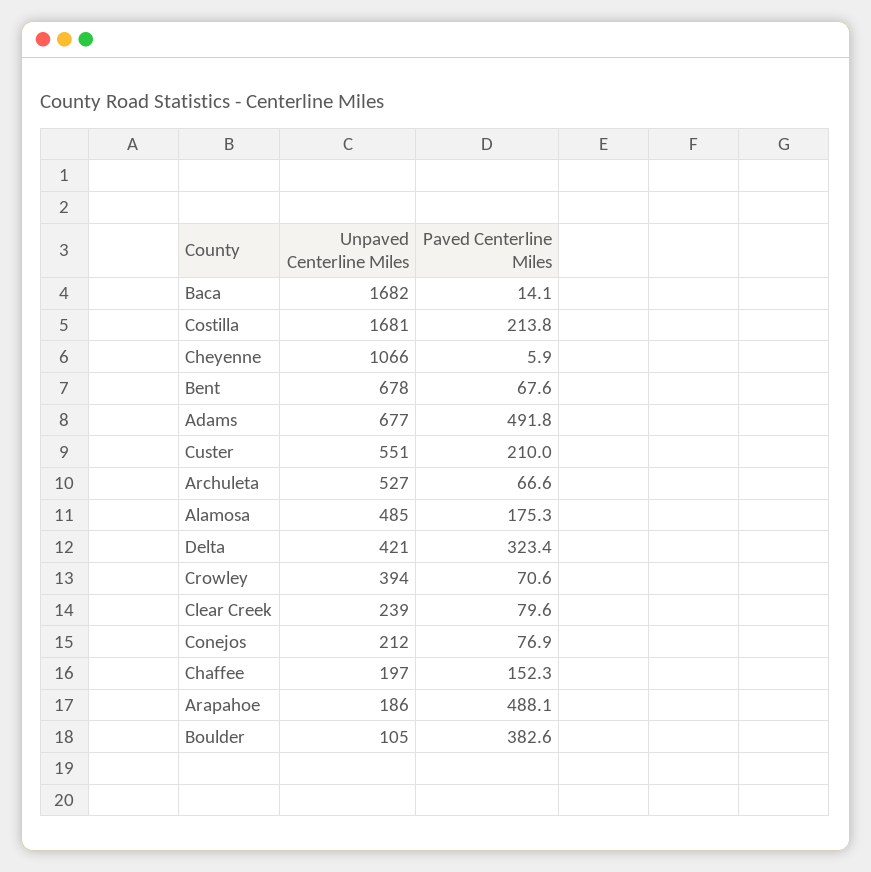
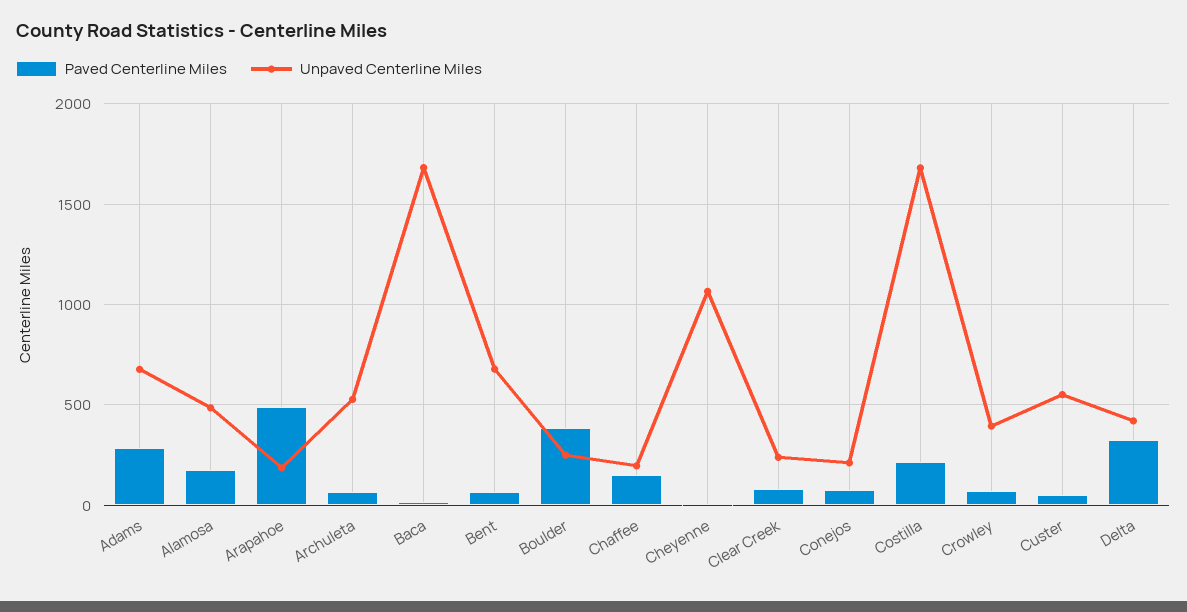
Paved Centerline Miles, Adams: 491.8 -> 300
Paved Centerline Miles, Custer: 210 -> 50
Unpaved Centerline Miles, Boulder: 105 -> 250

